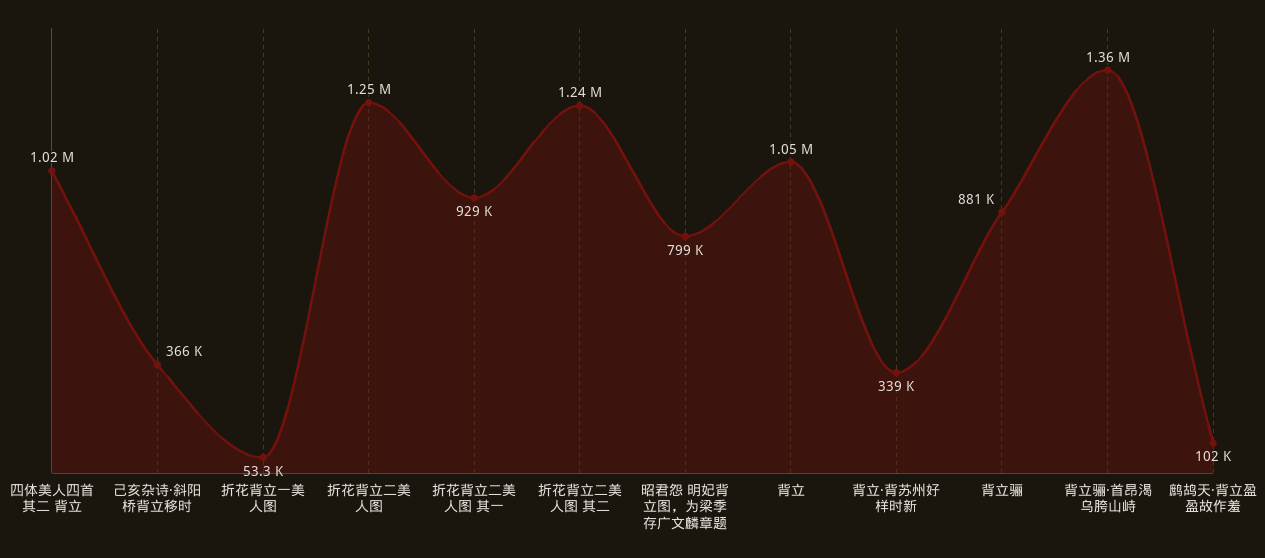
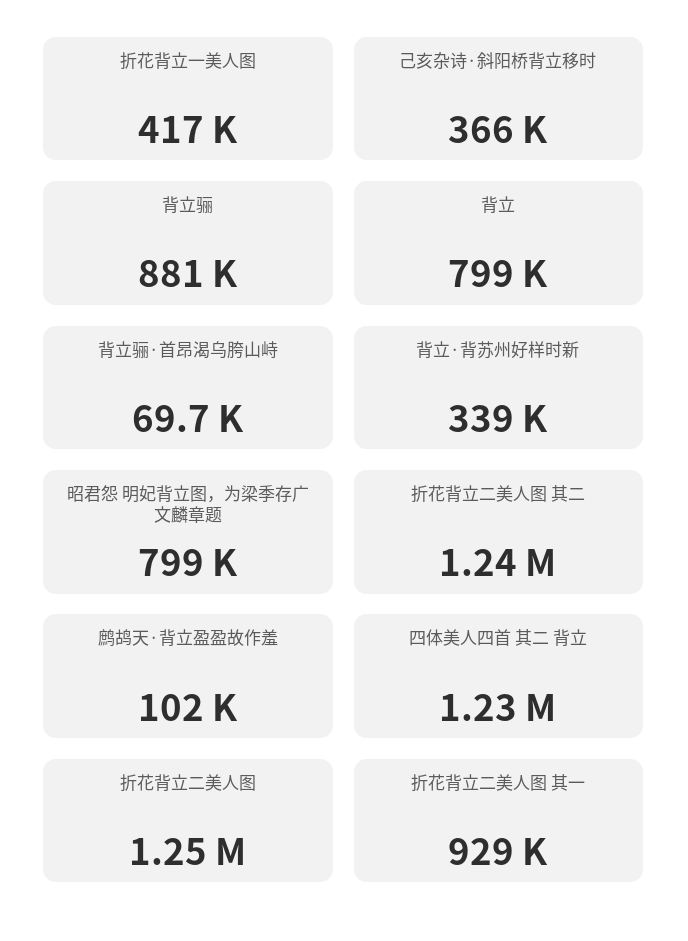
四体美人四首 其二 背立: 1020000 -> 1230000
折花背立一美人图: 53300 -> 417000
背立: 1050000 -> 799000
背立骊·首昂渴乌胯山峙: 1360000 -> 69700

